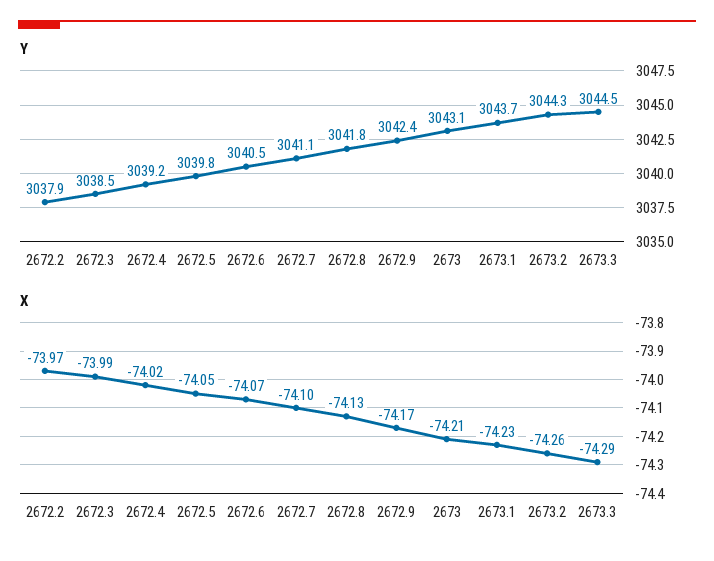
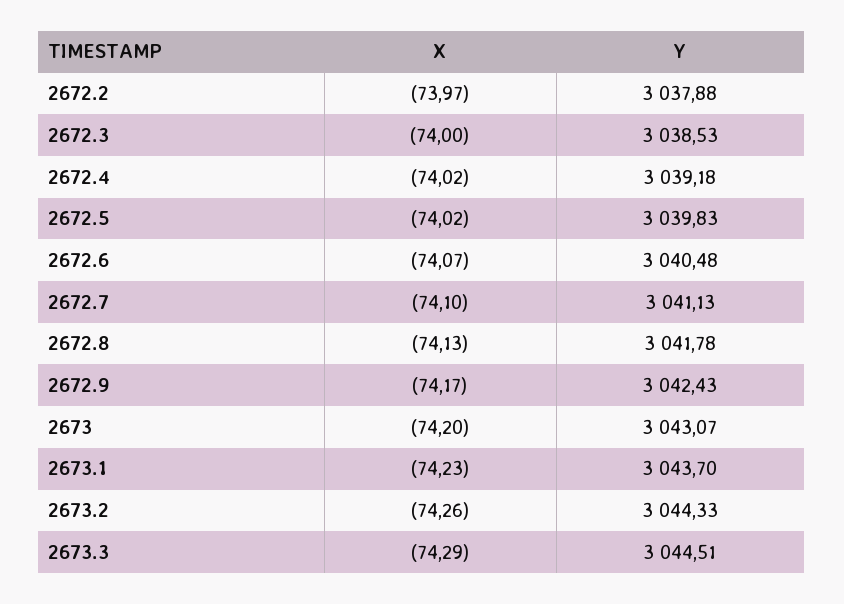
X, 2672.3: -73.99 -> -74
X, 2672.5: -74.05 -> -74.02
X, 2673: -74.21 -> -74.2

